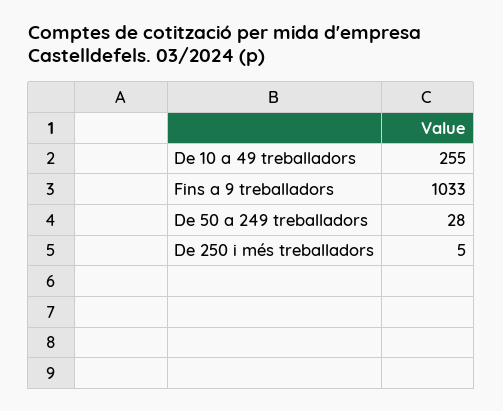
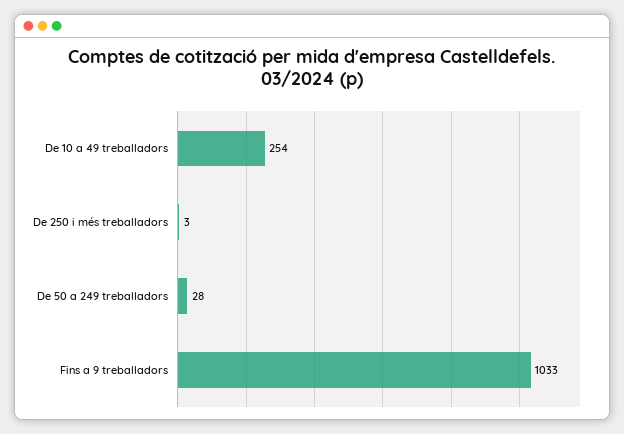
De 10 a 49 treballadors: 255 -> 254
De 250 i més treballadors: 5 -> 3

